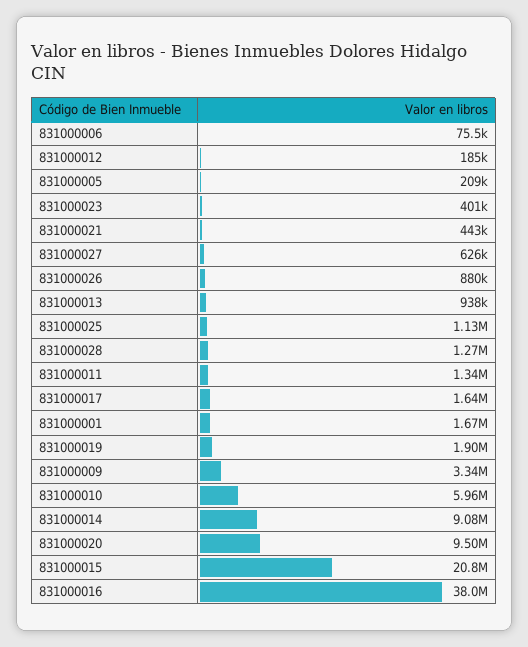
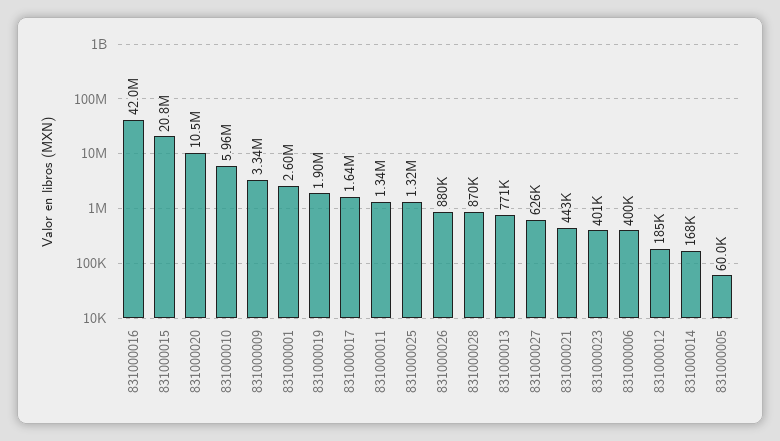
831000006: 75500 -> 400000
831000005: 209000 -> 60000
831000013: 938000 -> 771000
831000025: 1130000 -> 1320000
831000028: 1270000 -> 870000
831000001: 1670000 -> 2600000
831000014: 9080000 -> 168000
831000020: 9500000 -> 10500000
831000016: 38000000 -> 42000000

